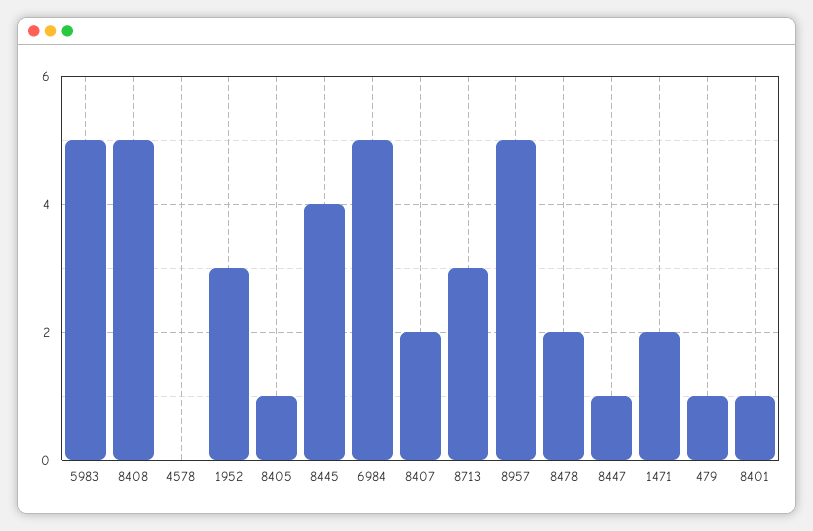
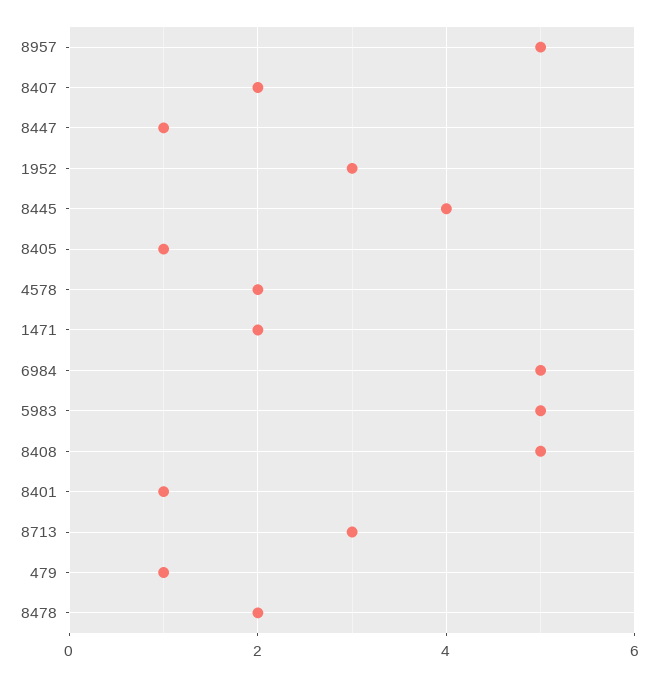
4578: 0 -> 2

